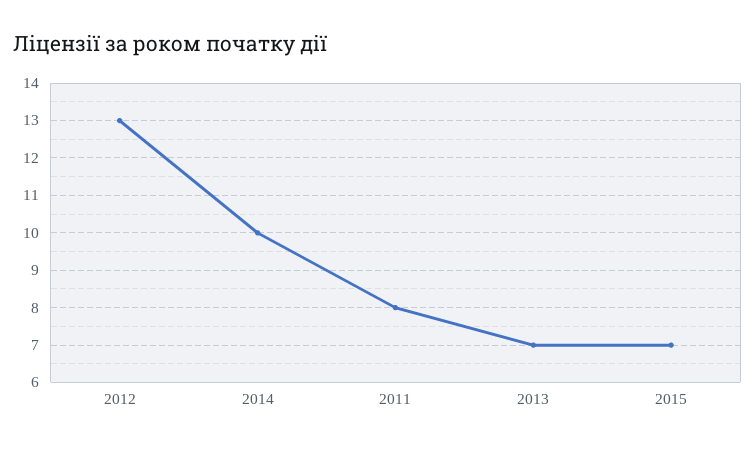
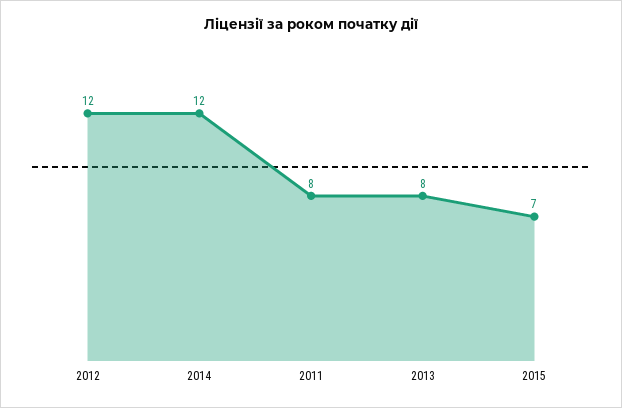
2012: 13 -> 12
2014: 10 -> 12
2013: 7 -> 8

